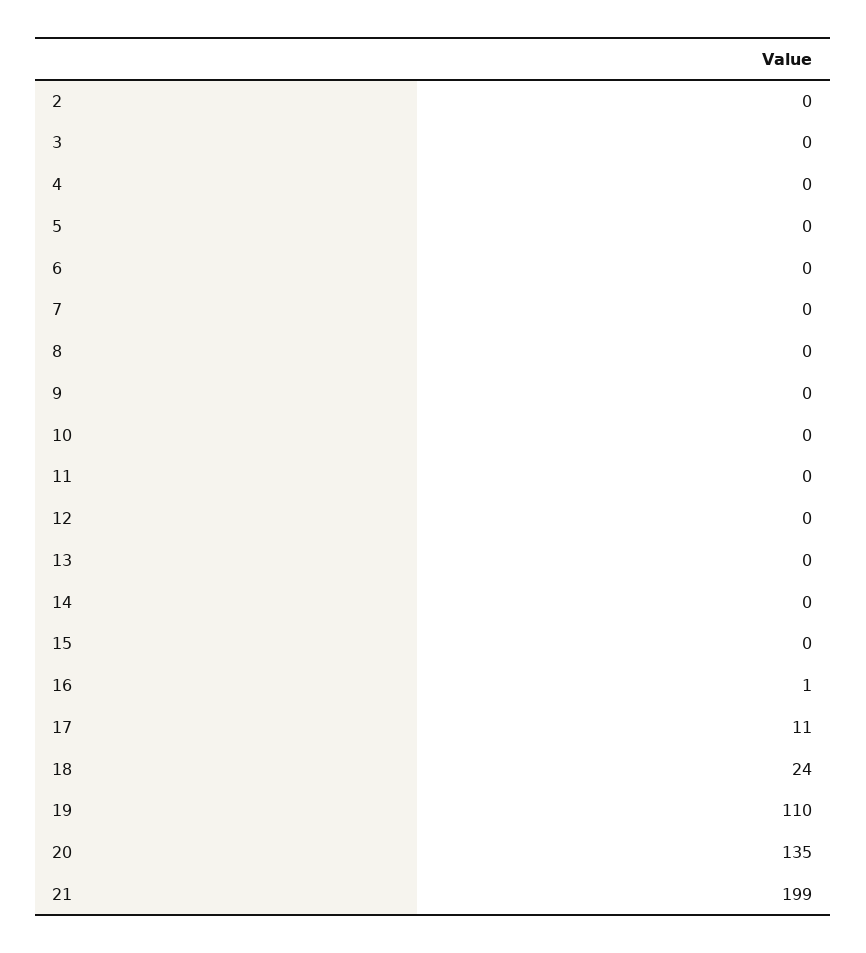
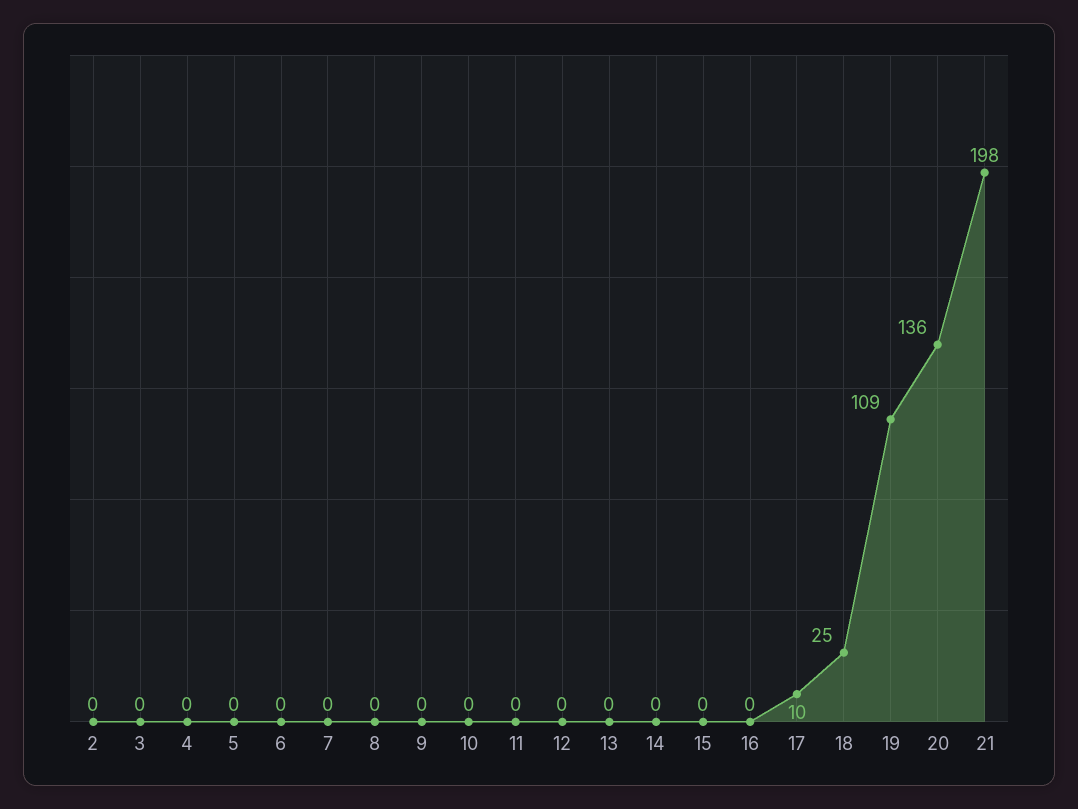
16: 1 -> 0
17: 11 -> 10
18: 24 -> 25
19: 110 -> 109
20: 135 -> 136
21: 199 -> 198

